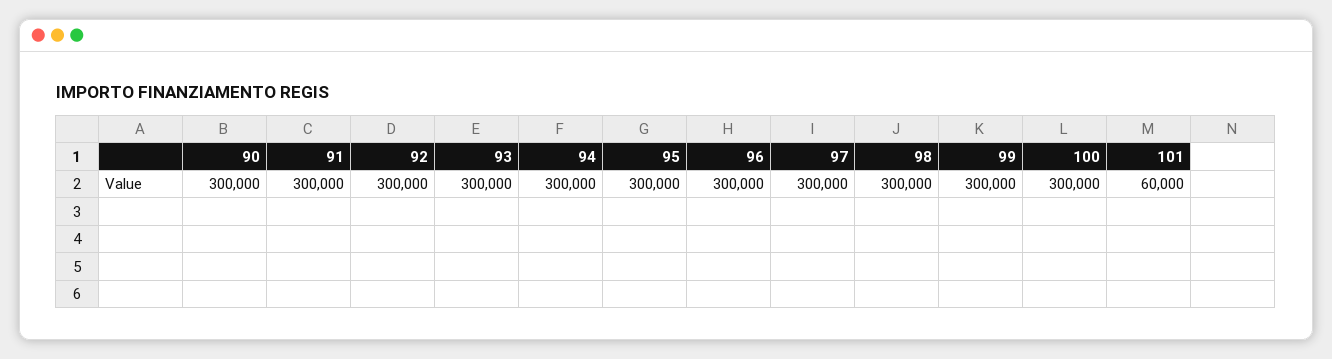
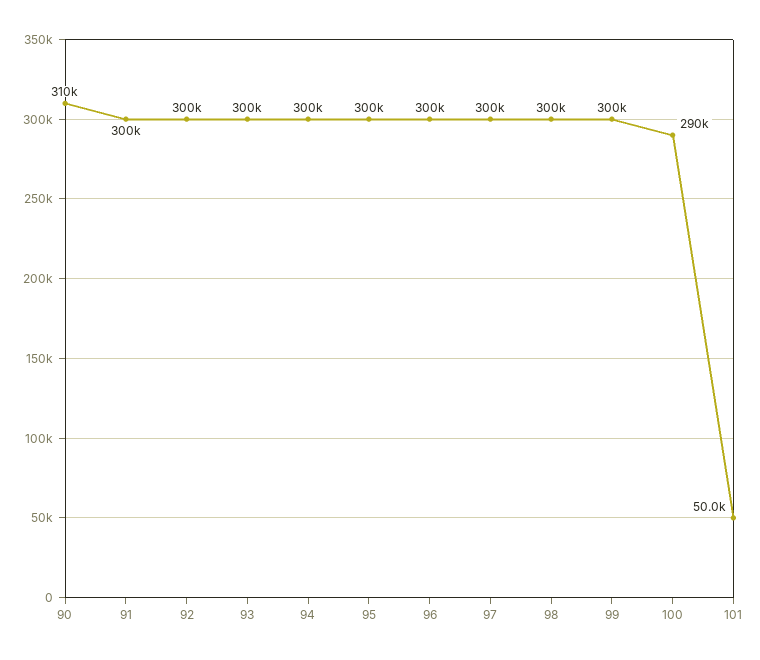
90: 300000 -> 310000
100: 300000 -> 290000
101: 60000 -> 50000

